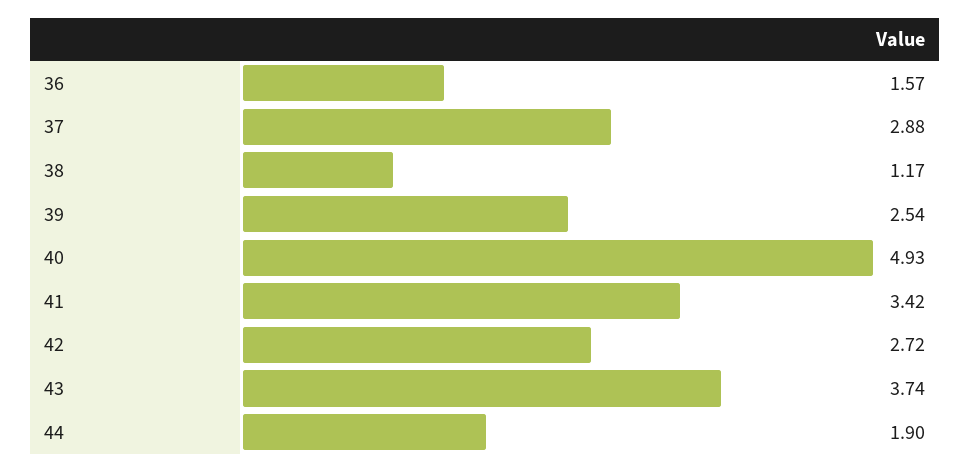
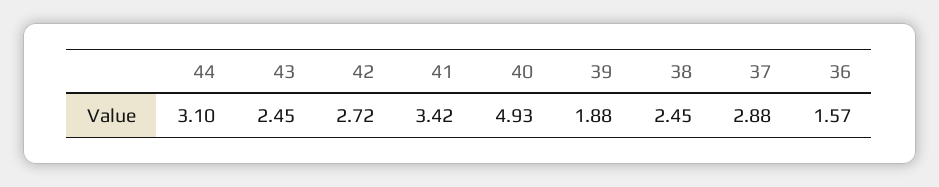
38: 1.17 -> 2.45
39: 2.54 -> 1.88
43: 3.74 -> 2.45
44: 1.9 -> 3.1

